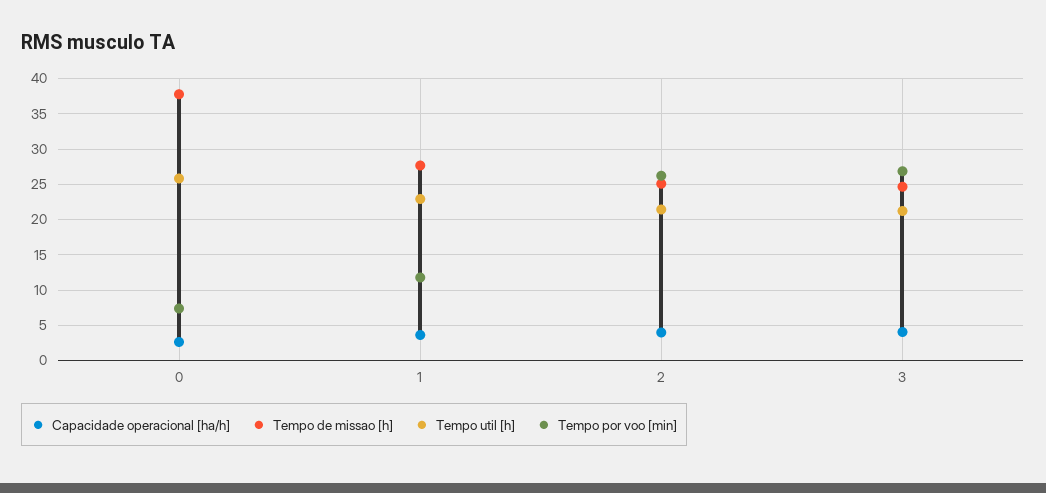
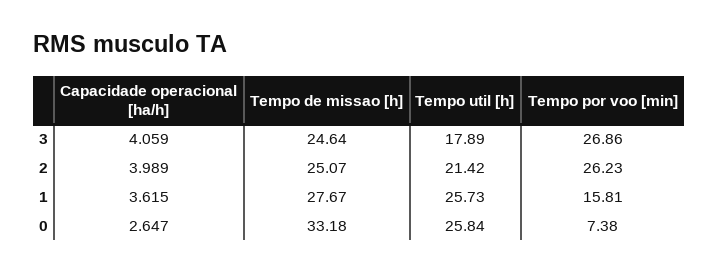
Tempo de missao [h], 0: 38 -> 33.18
Tempo util [h], 1: 23 -> 25.73
Tempo por voo [min], 1: 12 -> 15.81
Tempo util [h], 3: 21 -> 17.89

